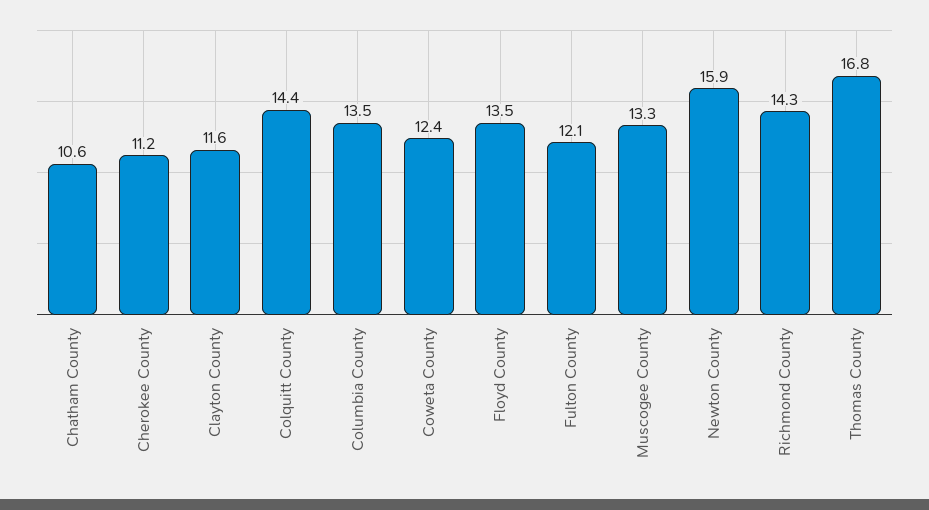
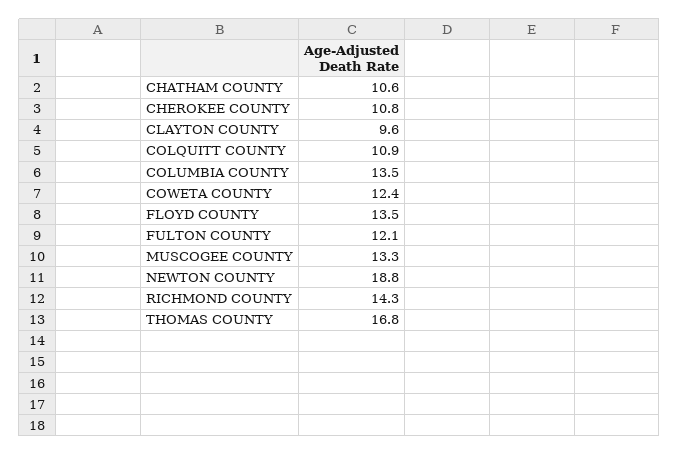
Cherokee County: 11.2 -> 10.8
Clayton County: 11.6 -> 9.6
Colquitt County: 14.4 -> 10.9
Newton County: 15.9 -> 18.8

